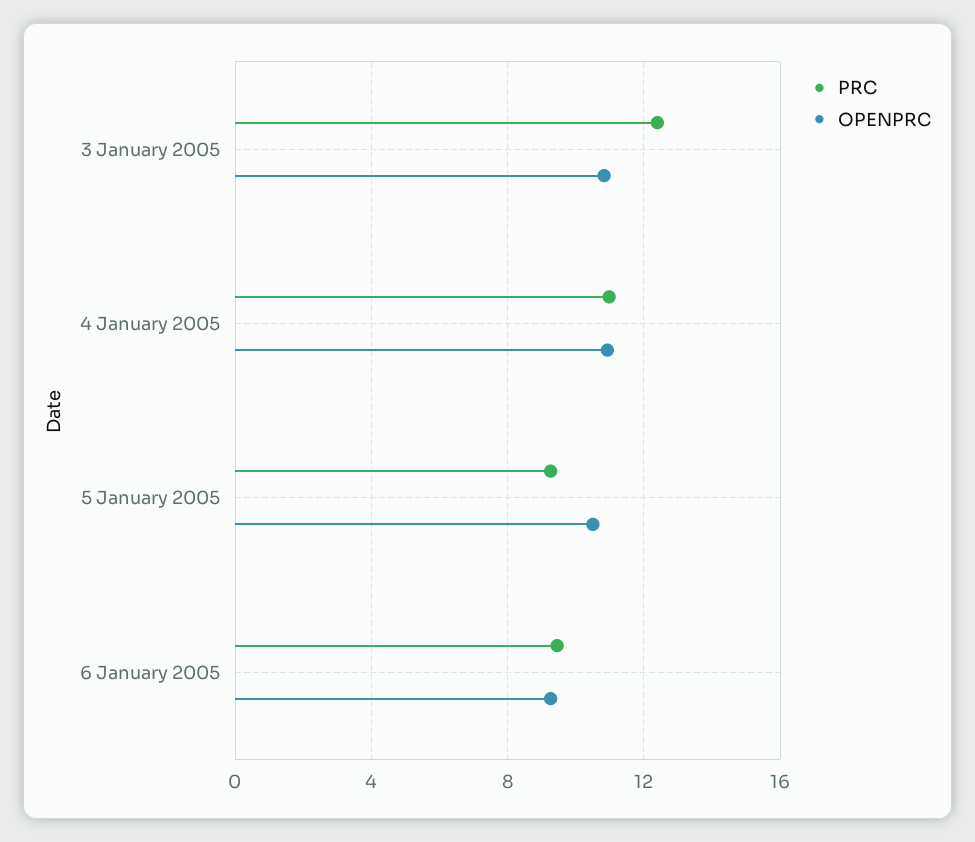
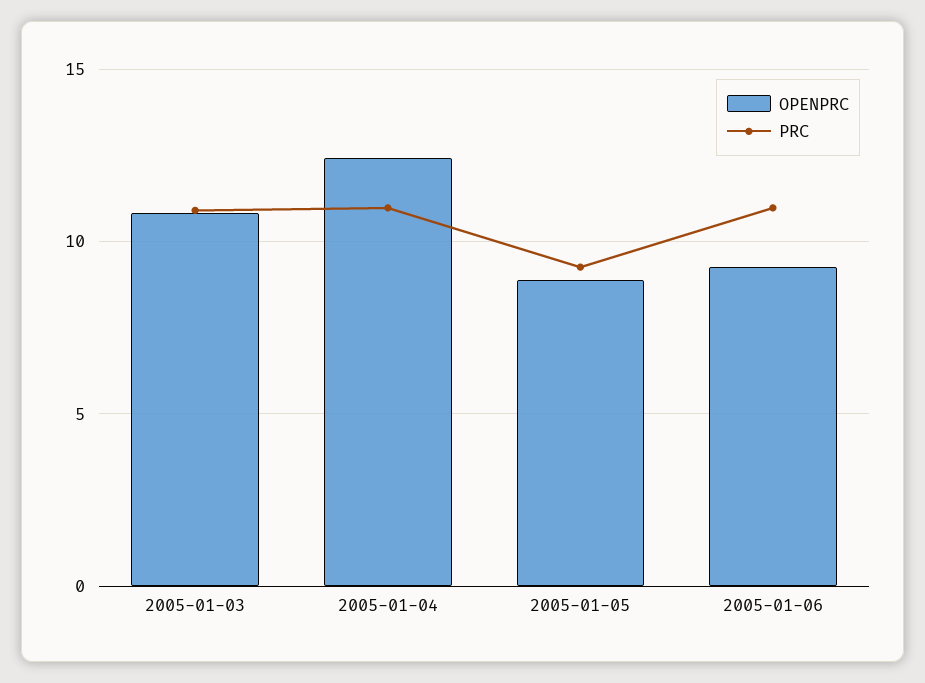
PRC, 3 January 2005: 12.5 -> 11
OPENPRC, 4 January 2005: 11 -> 12.5
OPENPRC, 5 January 2005: 10.5 -> 9
PRC, 6 January 2005: 9.5 -> 11

